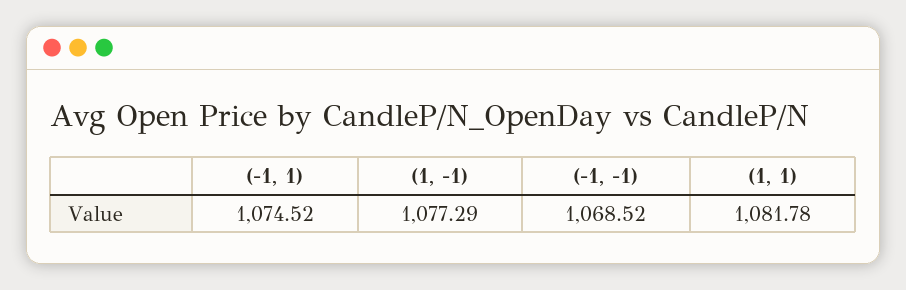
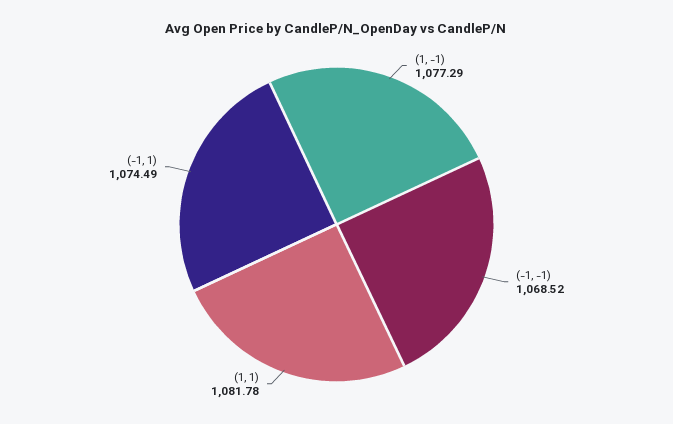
(-1, 1): 1074.52 -> 1074.49

